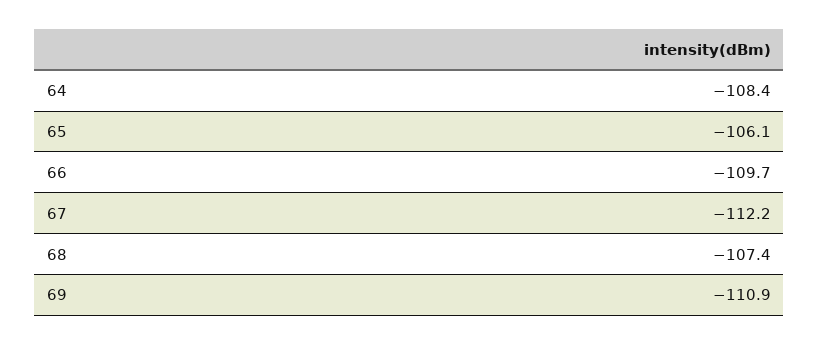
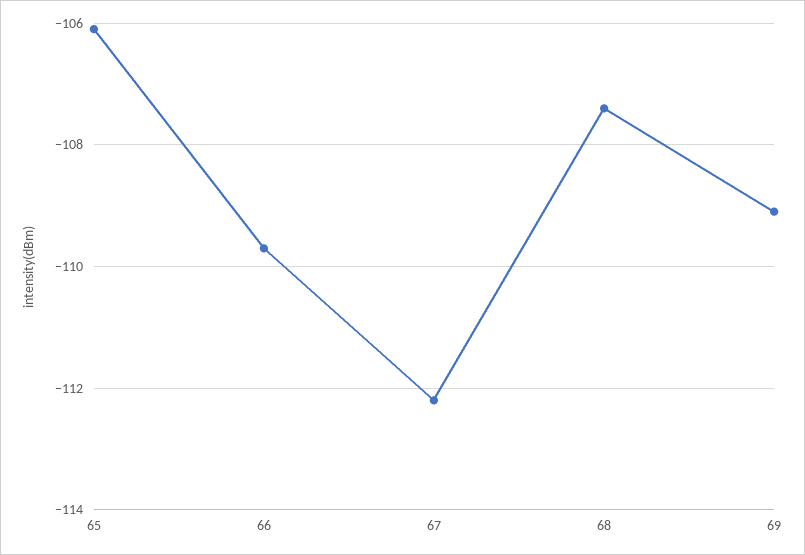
64: -108.4 -> none
69: -110.9 -> -109

